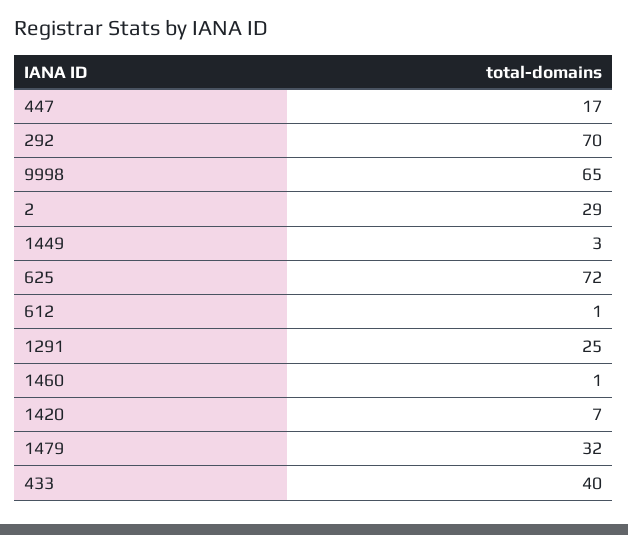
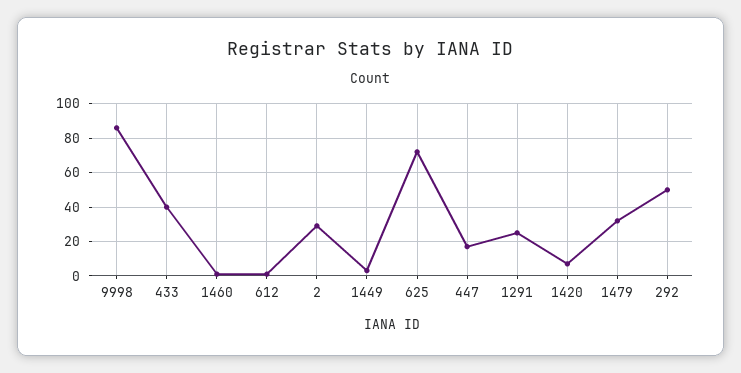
292: 70 -> 50
9998: 65 -> 85

